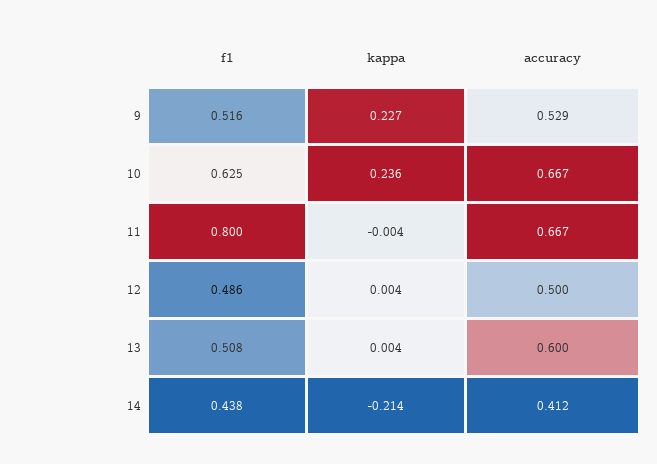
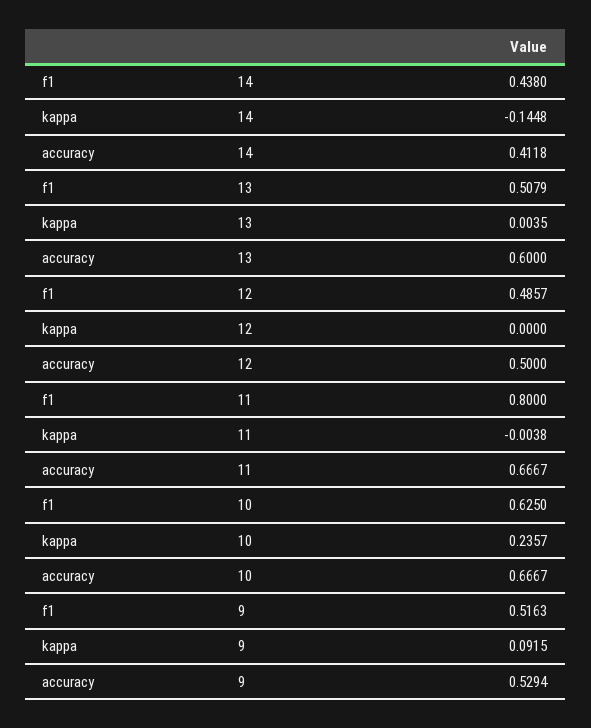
kappa, 9: 0.227 -> 0.0915
kappa, 12: 0.004 -> 0
kappa, 14: -0.214 -> -0.1448

